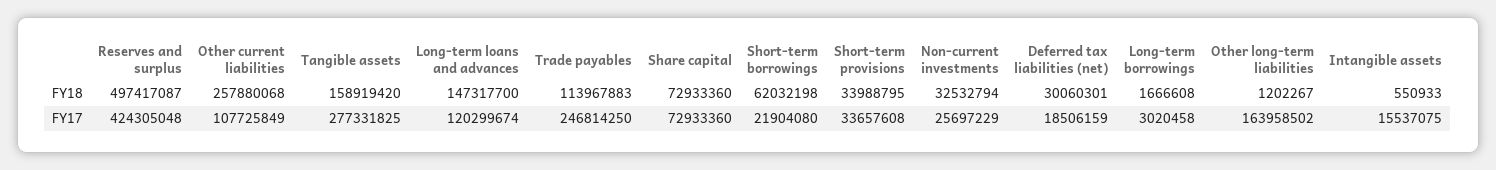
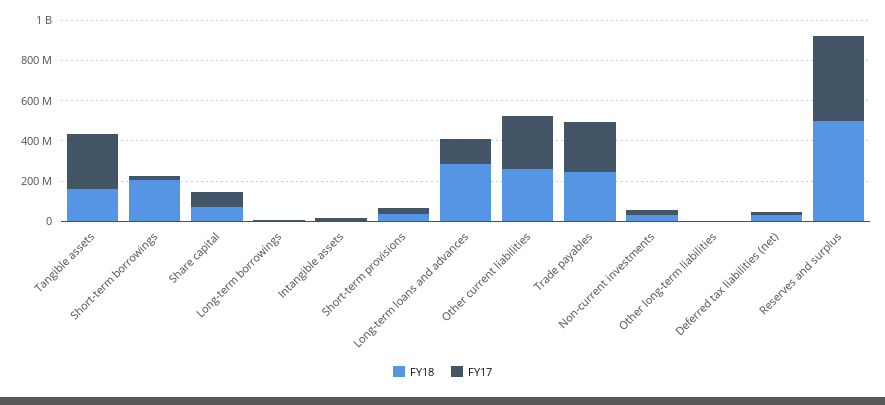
FY18, Long-term loans and advances: 147317700 -> 300000000
FY18, Trade payables: 113967883 -> 250000000
FY18, Short-term borrowings: 62032198 -> 200000000
FY17, Other current liabilities: 107725849 -> 250000000
FY17, Other long-term liabilities: 163958502 -> 0

